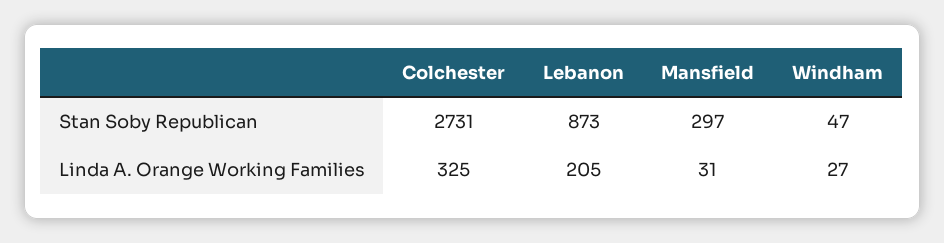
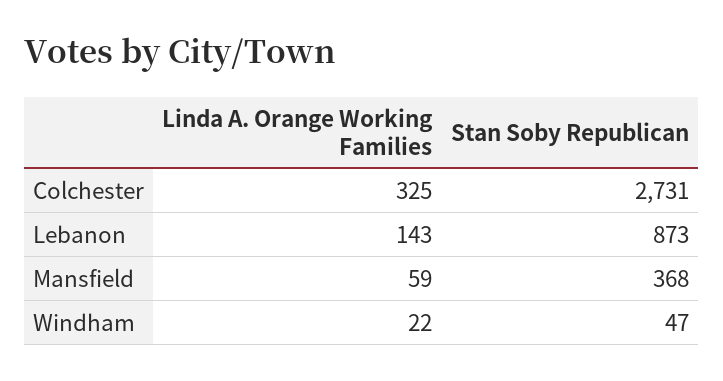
Mansfield, Stan Soby Republican: 297 -> 368
Lebanon, Linda A. Orange Working Families: 205 -> 143
Mansfield, Linda A. Orange Working Families: 31 -> 59
Windham, Linda A. Orange Working Families: 27 -> 22

